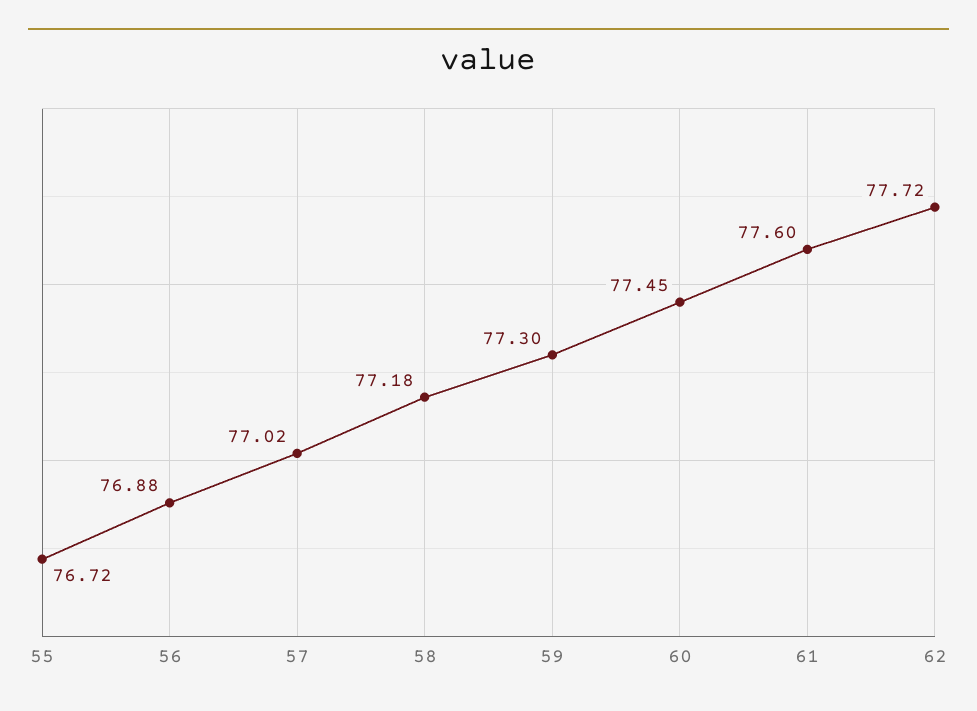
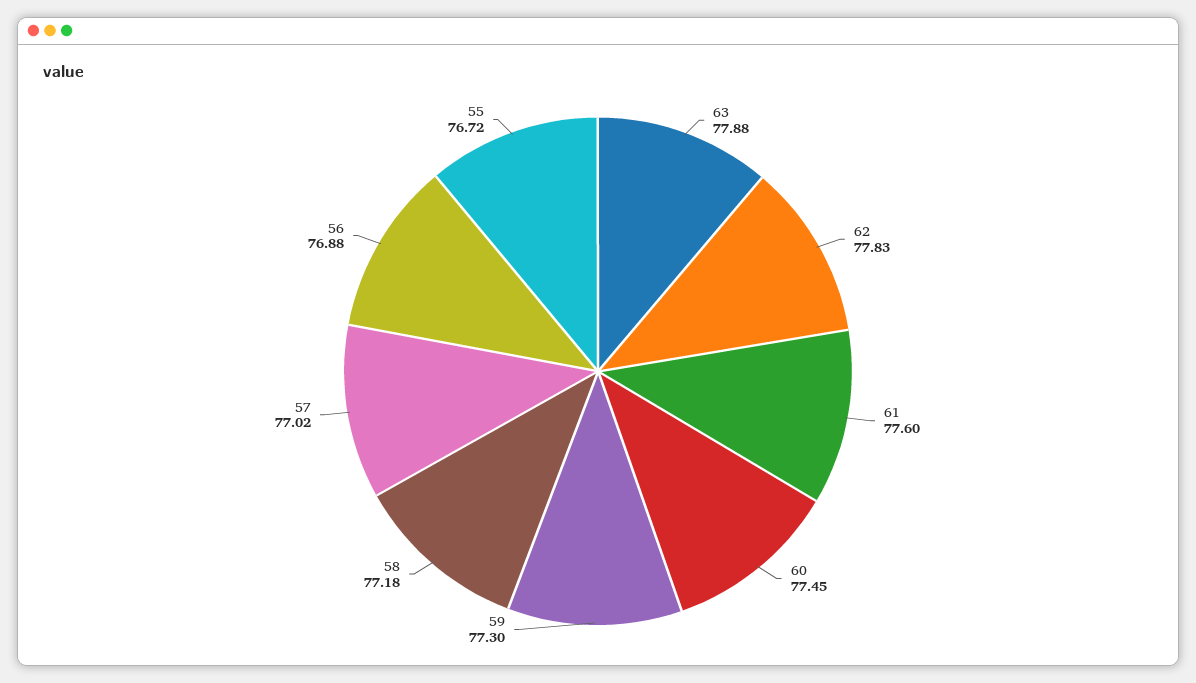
62: 77.72 -> 77.83
63: none -> 77.88

